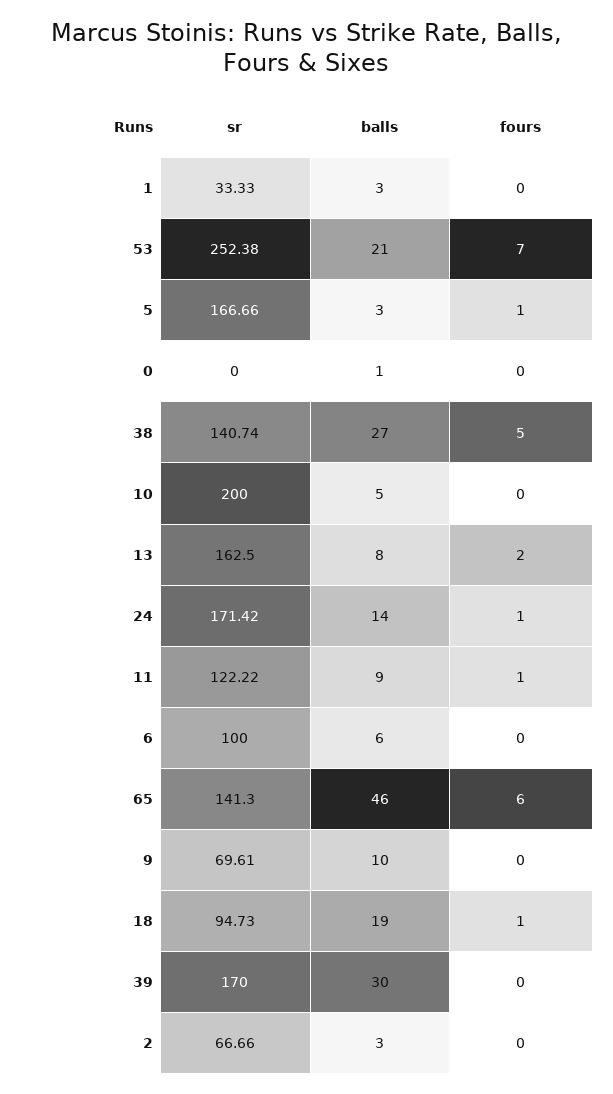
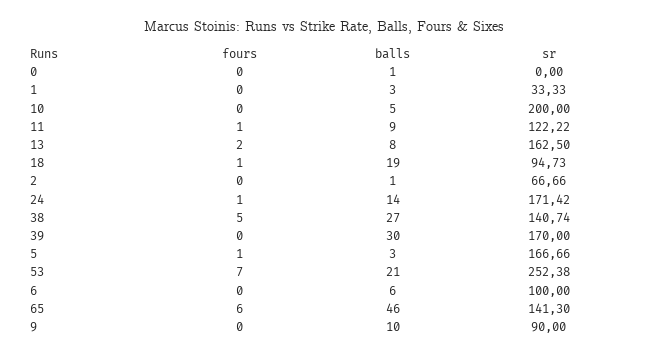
sr, 9: 69.61 -> 90
balls, 2: 3 -> 1

